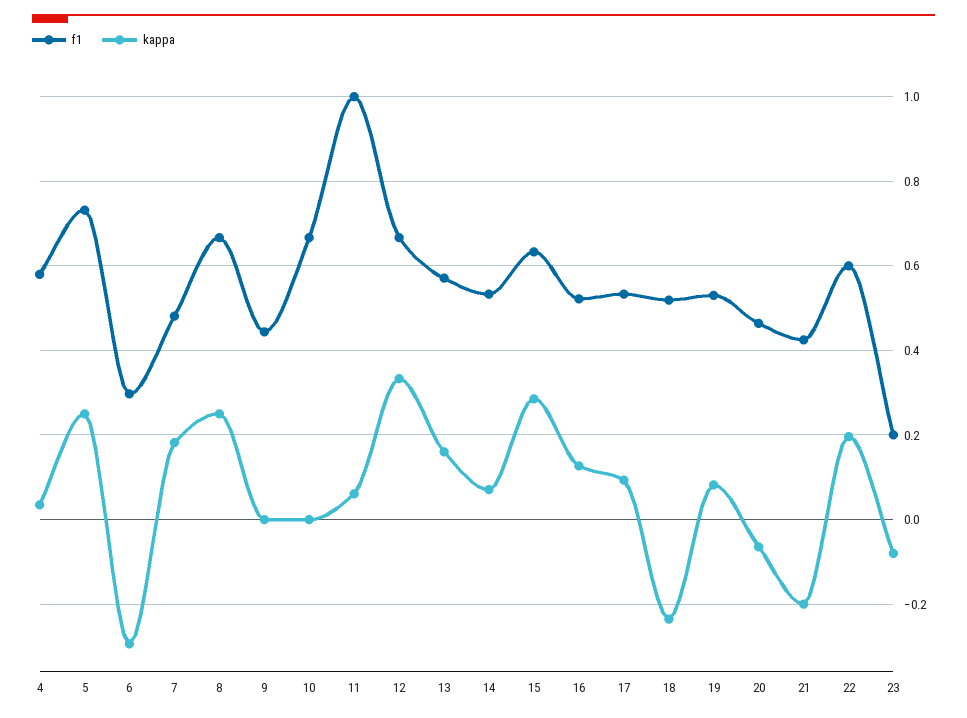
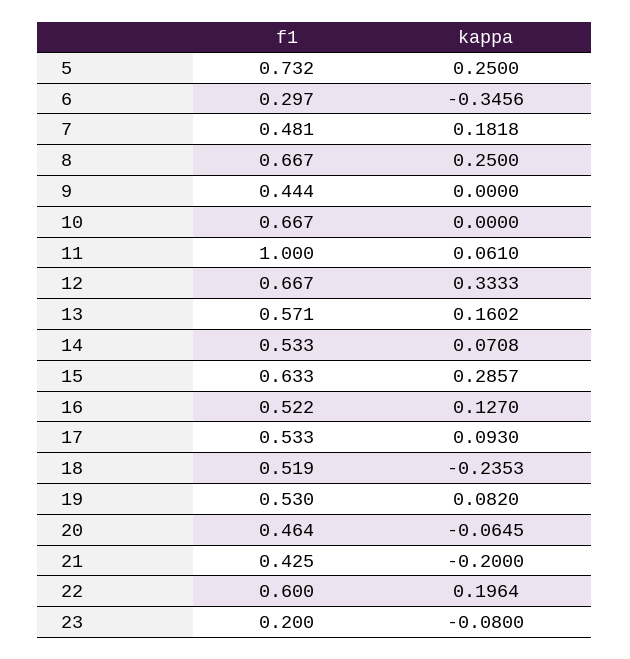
f1, 4: 0.58 -> none
kappa, 4: 0.04 -> none
kappa, 6: -0.3 -> -0.3456

